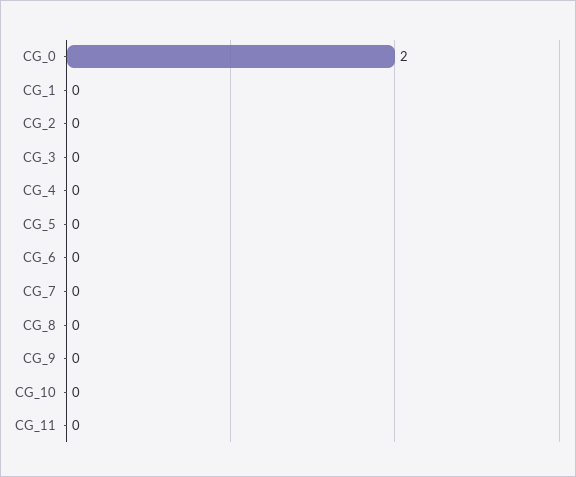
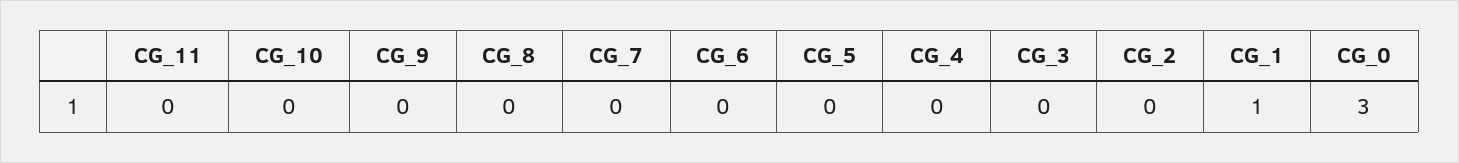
CG_0: 2 -> 3
CG_1: 0 -> 1

